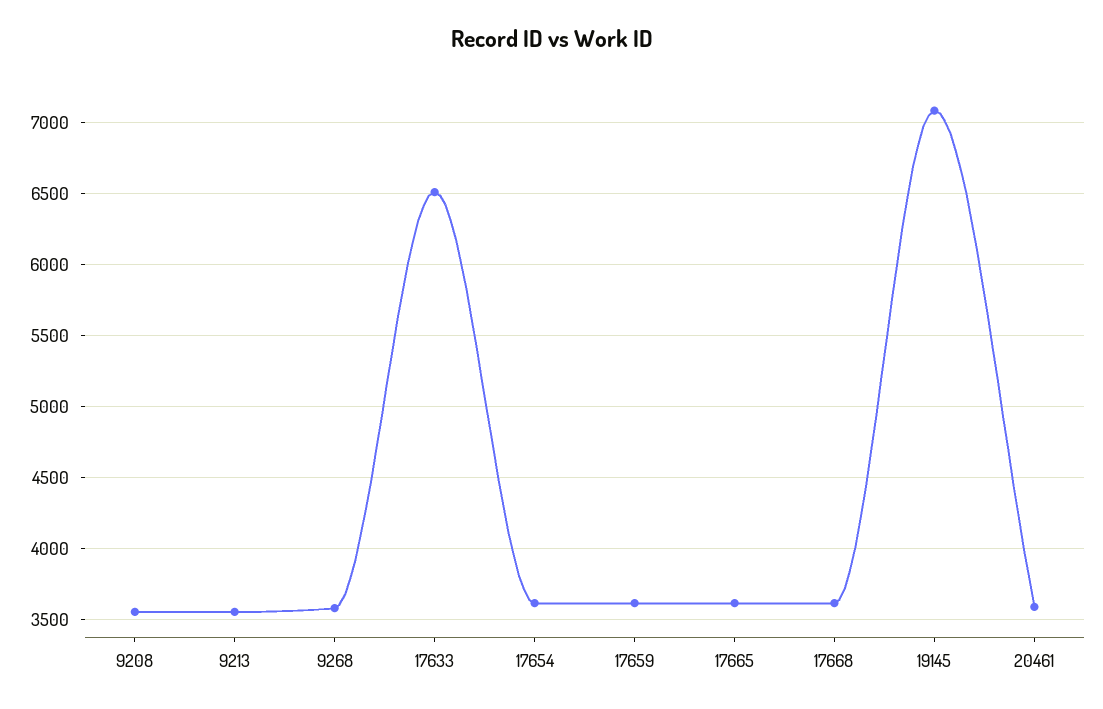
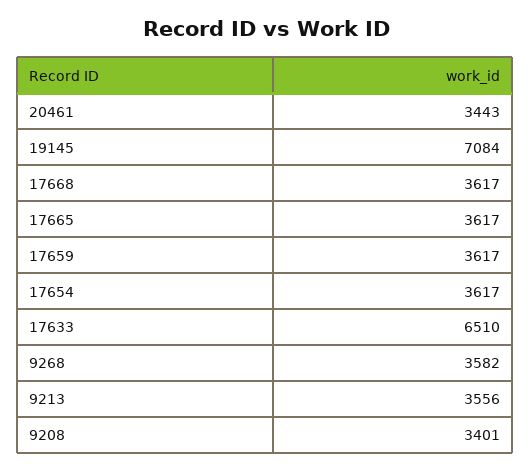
9208: 3550 -> 3401
20461: 3600 -> 3443

